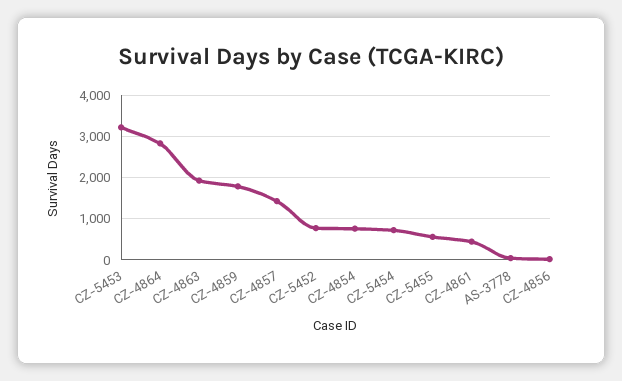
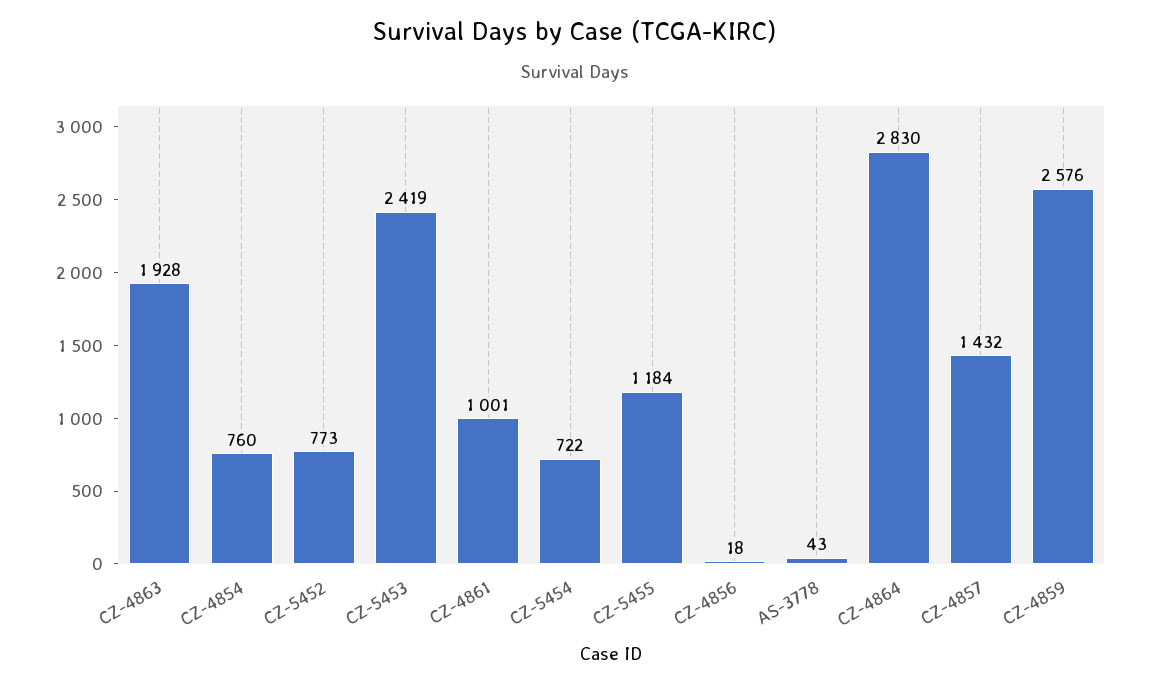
CZ-5453: 3200 -> 2419
CZ-4859: 1800 -> 2576
CZ-5455: 600 -> 1184
CZ-4861: 400 -> 1001

